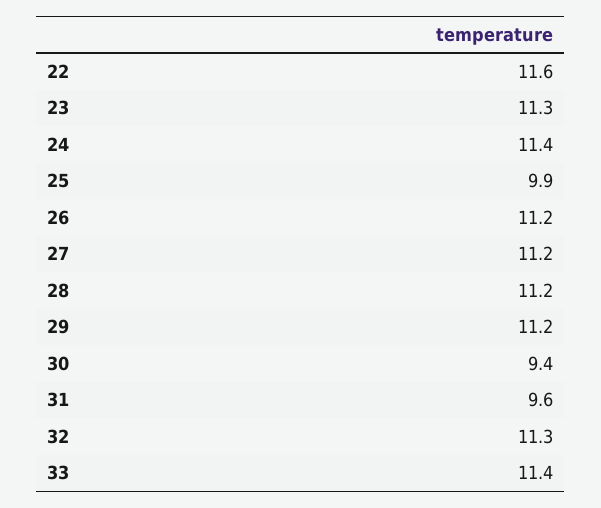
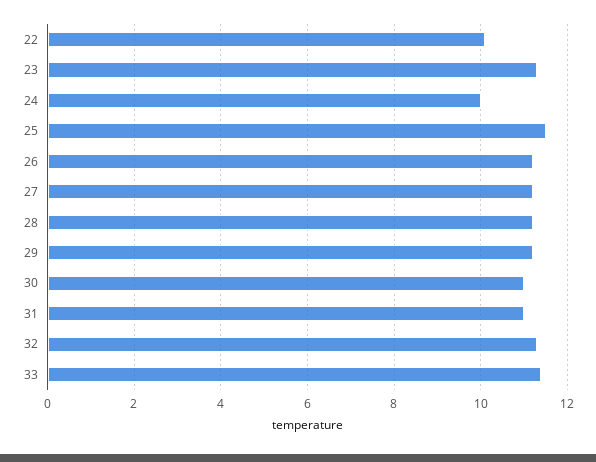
22: 11.6 -> 10
24: 11.4 -> 10
25: 9.9 -> 11.5
30: 9.4 -> 11
31: 9.6 -> 11

